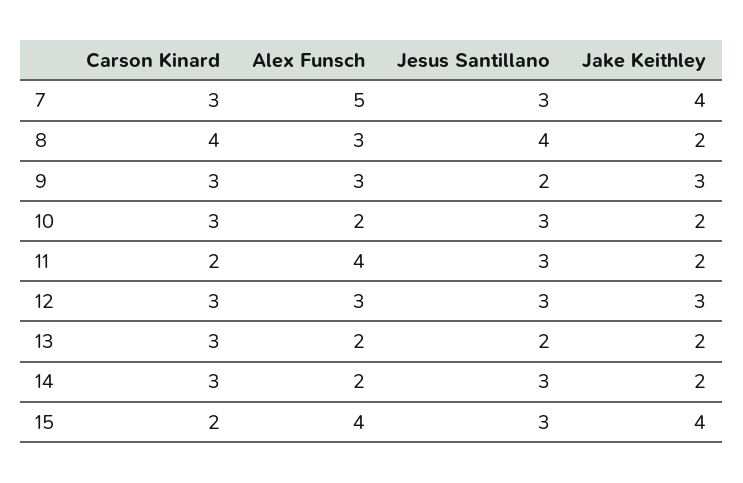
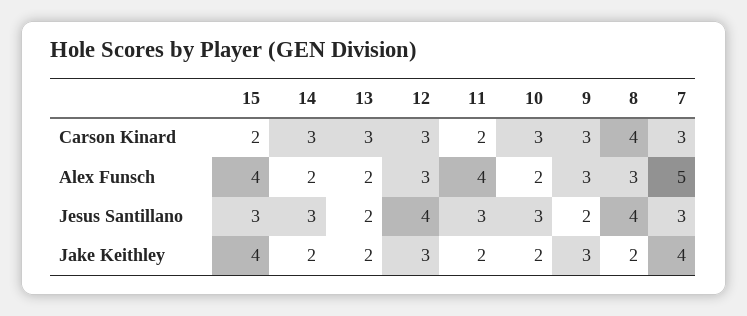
Jesus Santillano, 12: 3 -> 4

